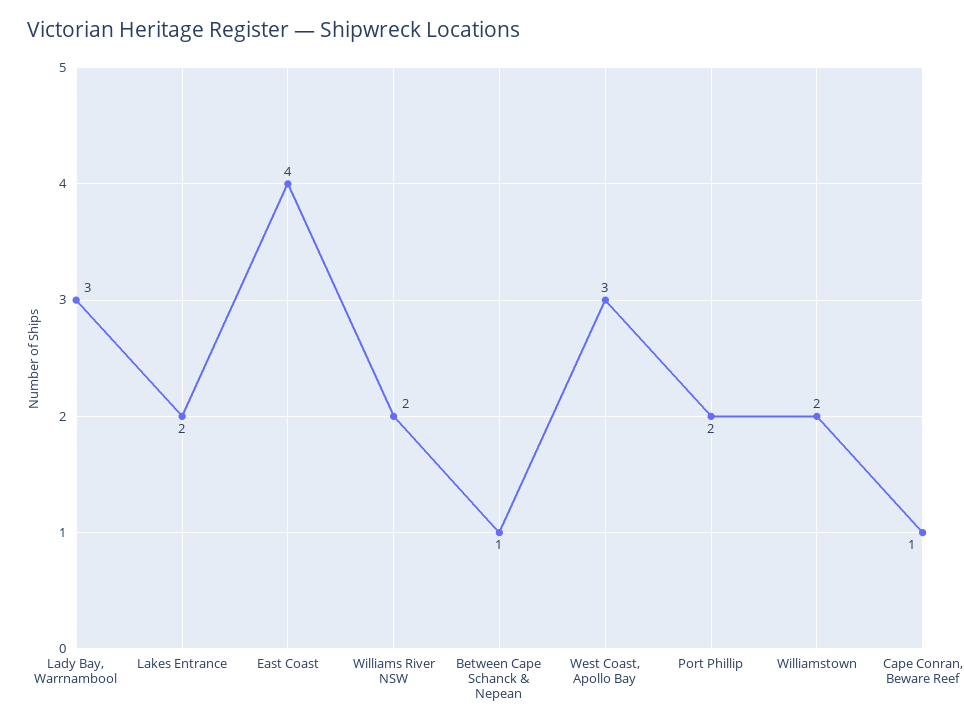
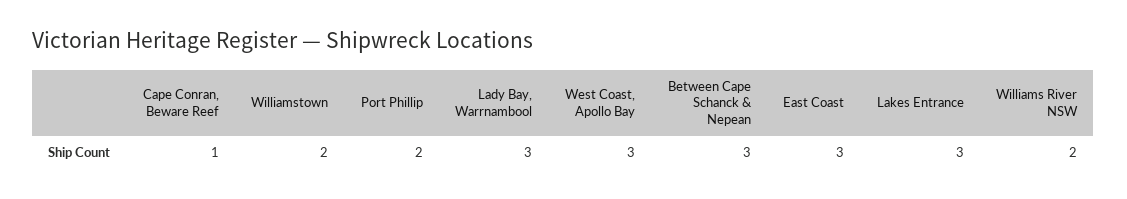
Lakes Entrance: 2 -> 3
East Coast: 4 -> 3
Between Cape Schanck & Nepean: 1 -> 3

